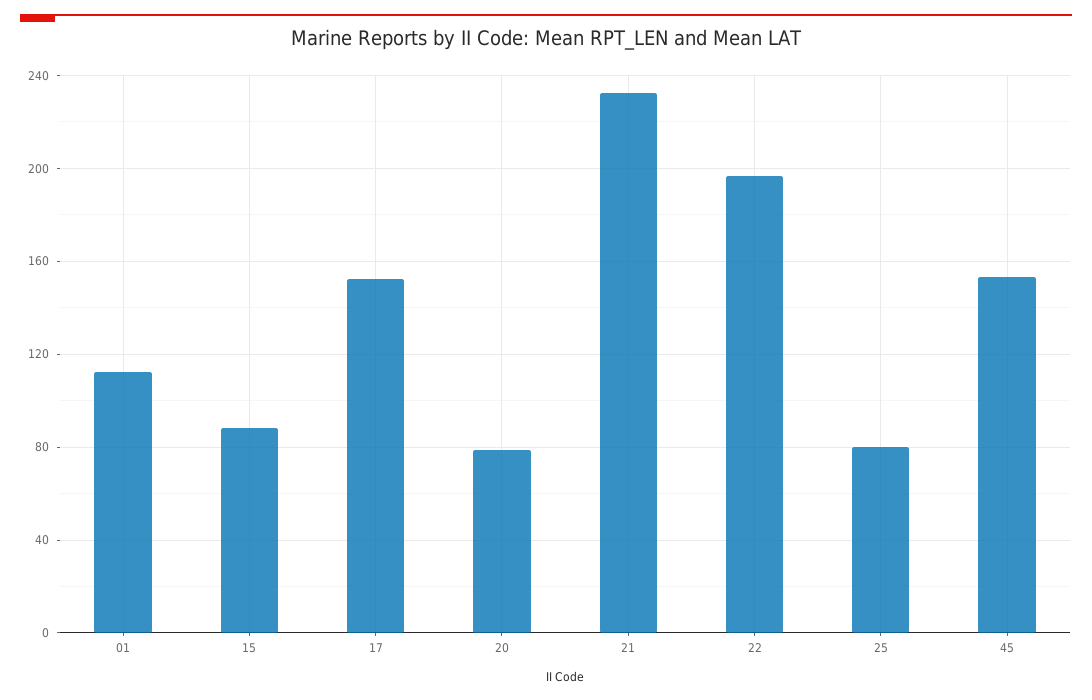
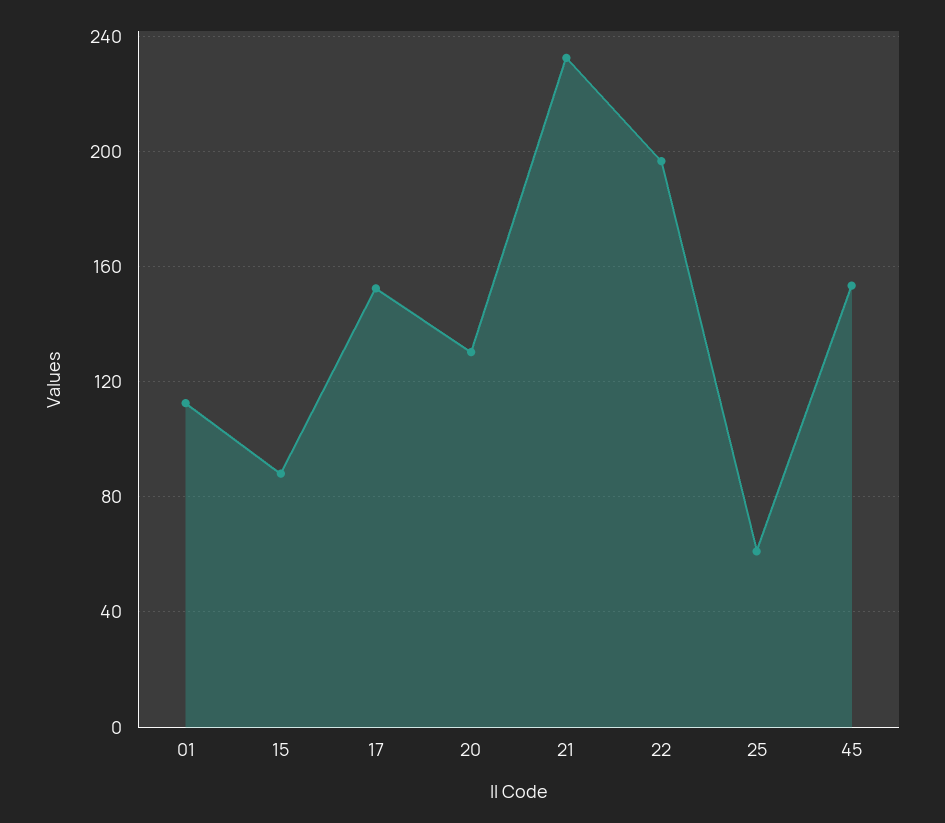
20: 80 -> 130
25: 80 -> 60

